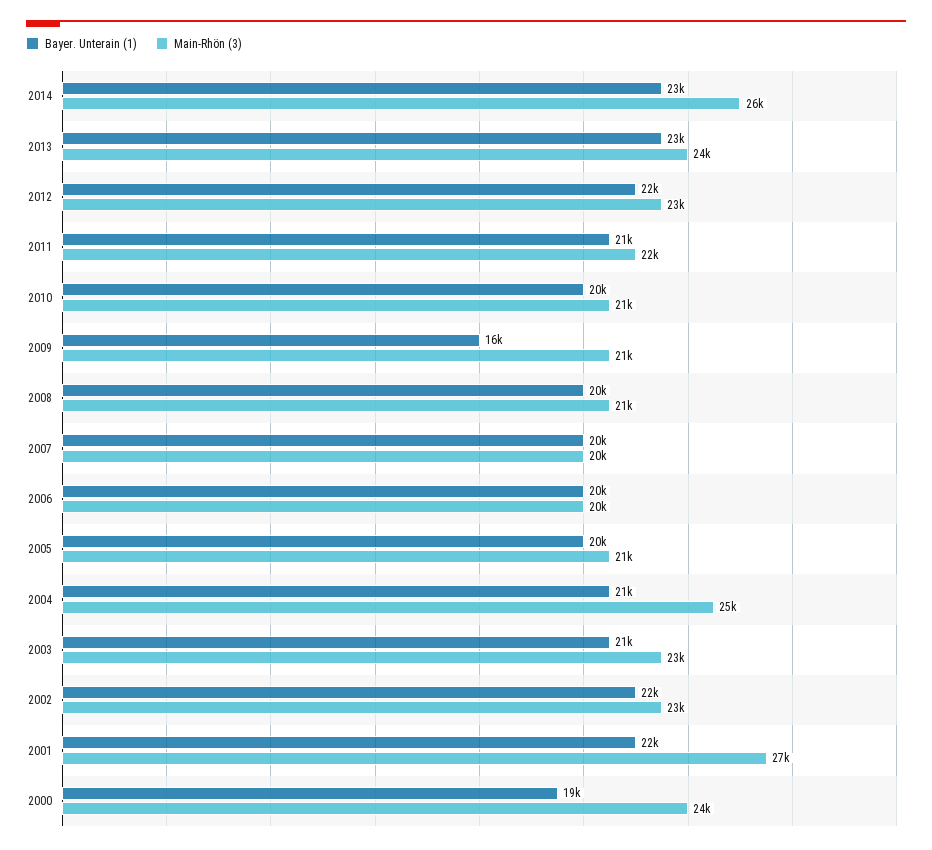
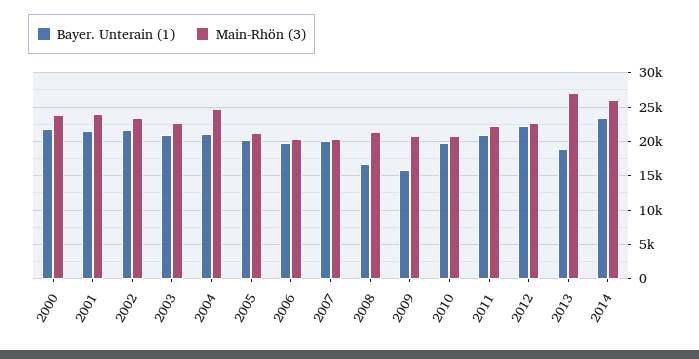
Bayer. Unterain (1), 2013: 23000 -> 19000
Main-Rhön (3), 2013: 24000 -> 27000
Bayer. Unterain (1), 2008: 20000 -> 17000
Main-Rhön (3), 2001: 27000 -> 24000
Bayer. Unterain (1), 2000: 19000 -> 22000

